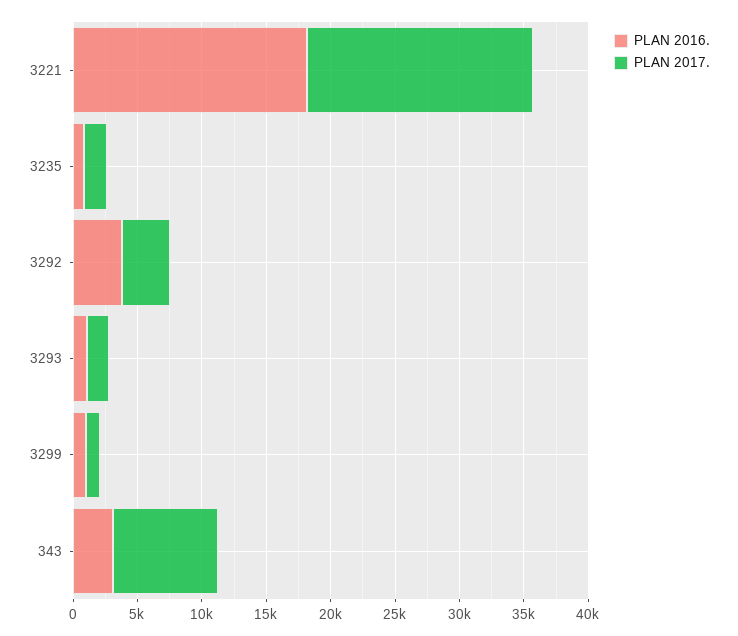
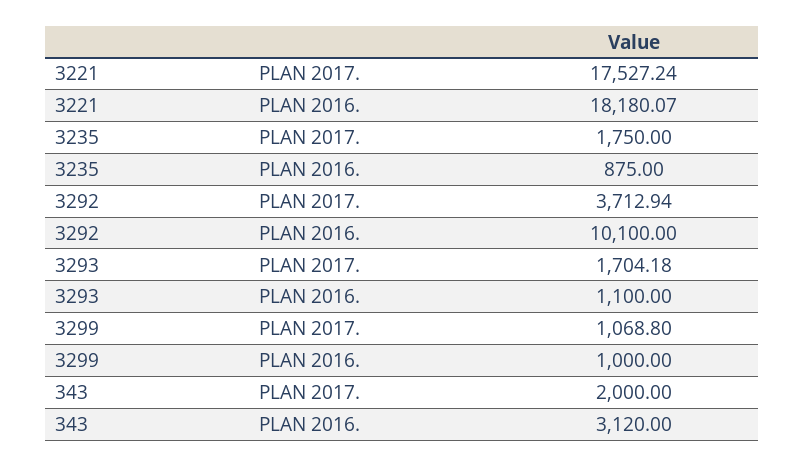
PLAN 2016., 3292: 4000 -> 10100
PLAN 2017., 343: 8000 -> 2000

